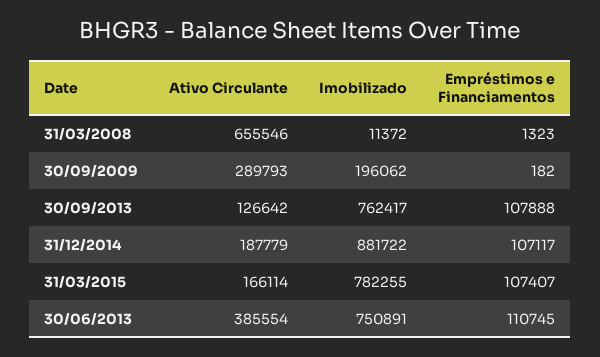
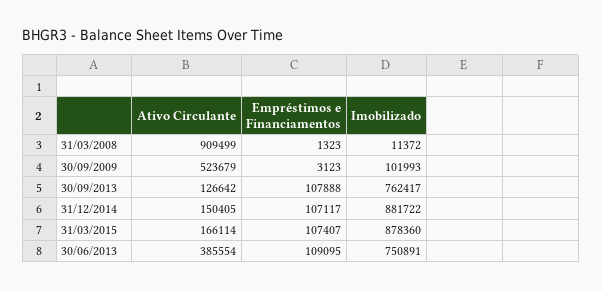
Ativo Circulante, 31/03/2008: 655546 -> 909499
Ativo Circulante, 30/09/2009: 289793 -> 523679
Imobilizado, 30/09/2009: 196062 -> 101993
Empréstimos e Financiamentos, 30/09/2009: 182 -> 3123
Ativo Circulante, 31/12/2014: 187779 -> 150405
Imobilizado, 31/03/2015: 782255 -> 878360
Empréstimos e Financiamentos, 30/06/2013: 110745 -> 109095

